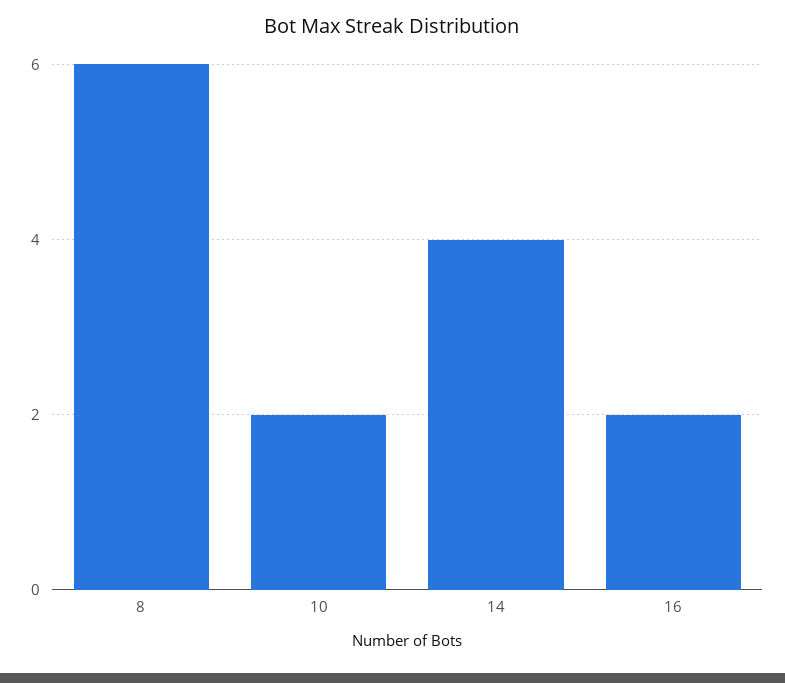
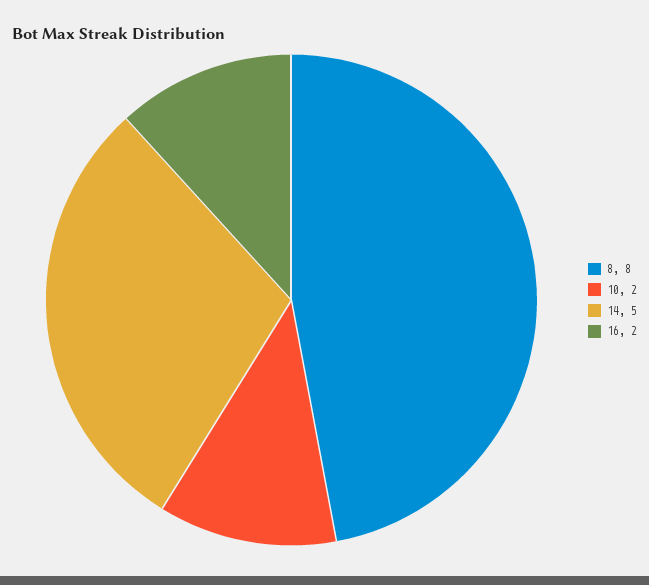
8: 6 -> 8
14: 4 -> 5

